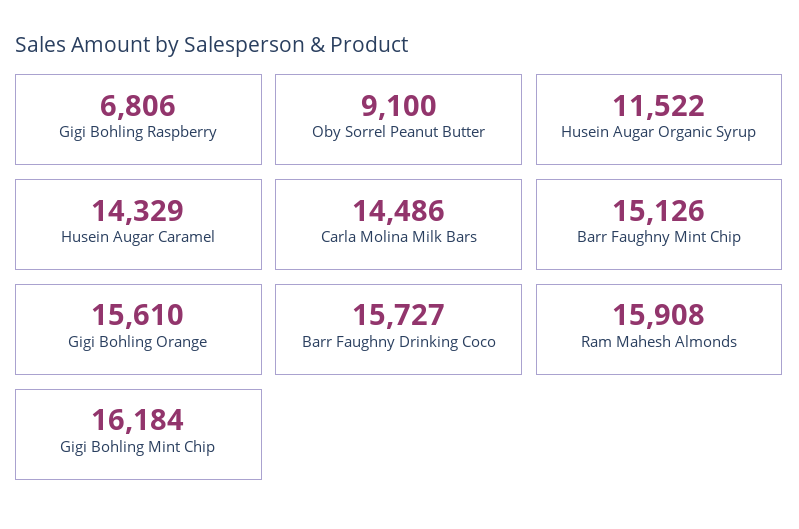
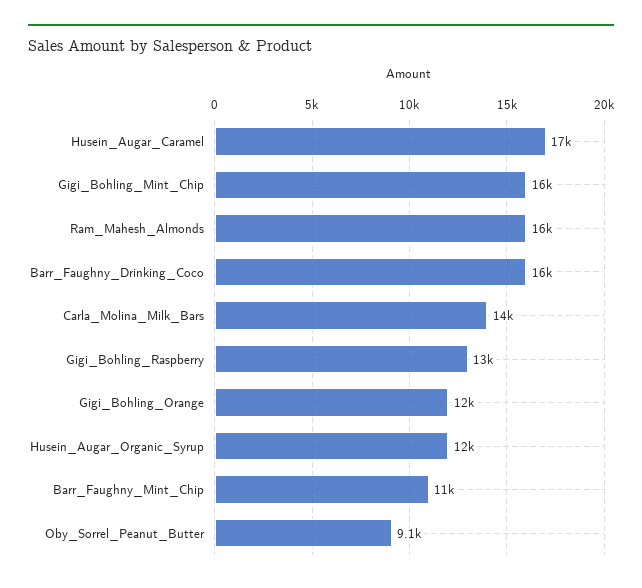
Gigi Bohling Raspberry: 6806 -> 13000
Husein Augar Caramel: 14329 -> 17000
Barr Faughny Mint Chip: 15126 -> 11000
Gigi Bohling Orange: 15610 -> 12000

